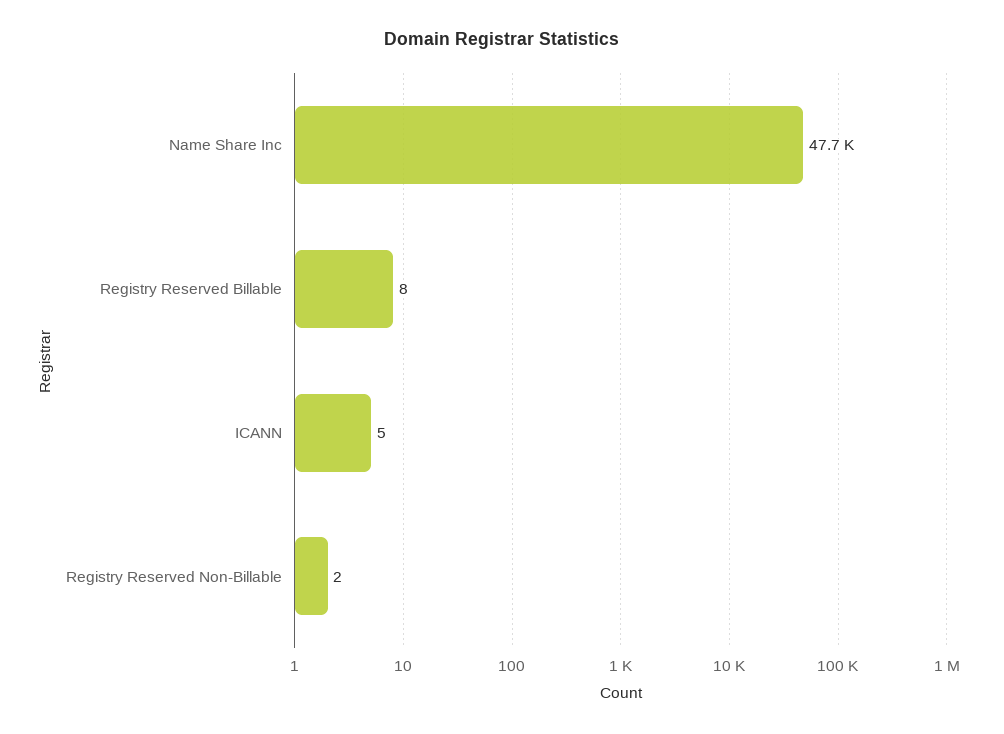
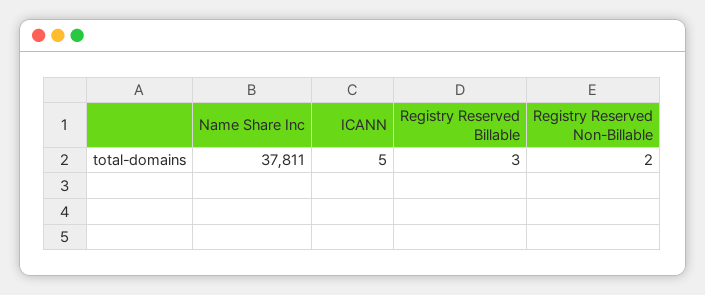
Name Share Inc: 47700 -> 37811
Registry Reserved Billable: 8 -> 3

